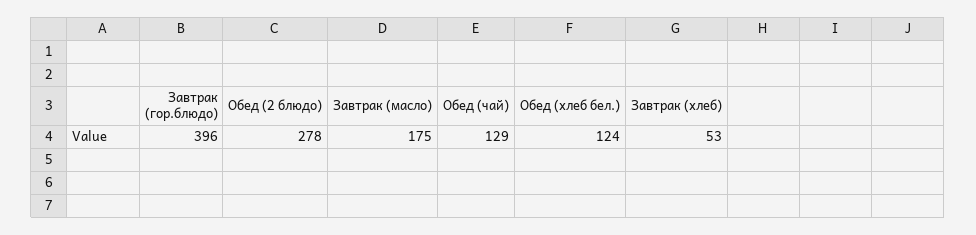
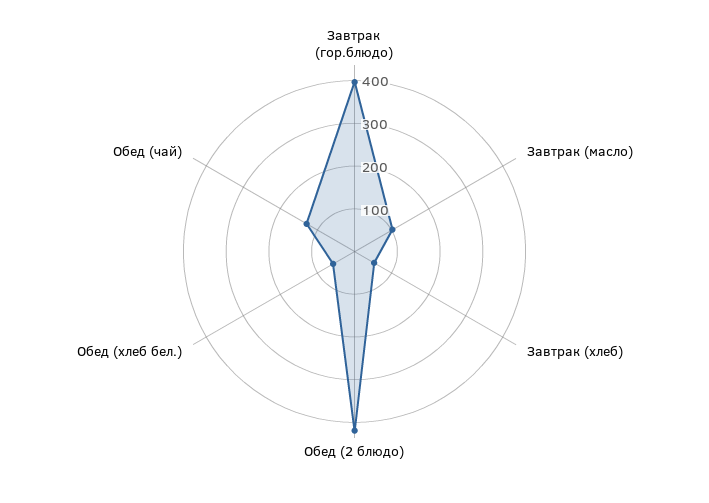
Обед (2 блюдо): 278 -> 420
Завтрак (масло): 175 -> 100
Обед (хлеб бел.): 124 -> 60

